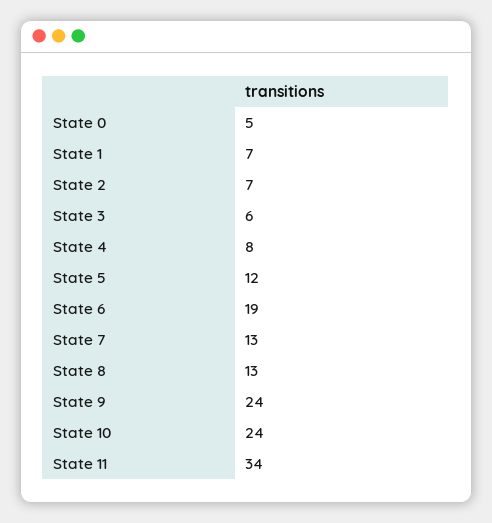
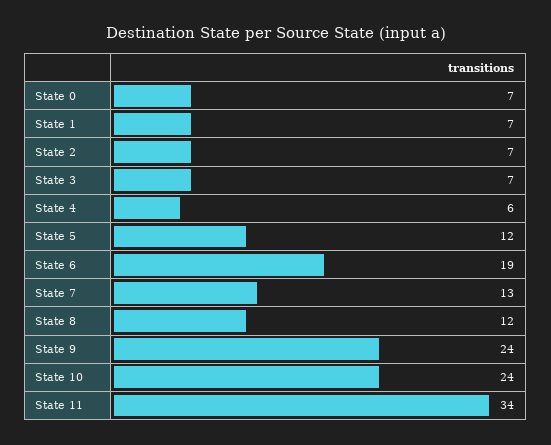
State 0: 5 -> 7
State 3: 6 -> 7
State 4: 8 -> 6
State 8: 13 -> 12

